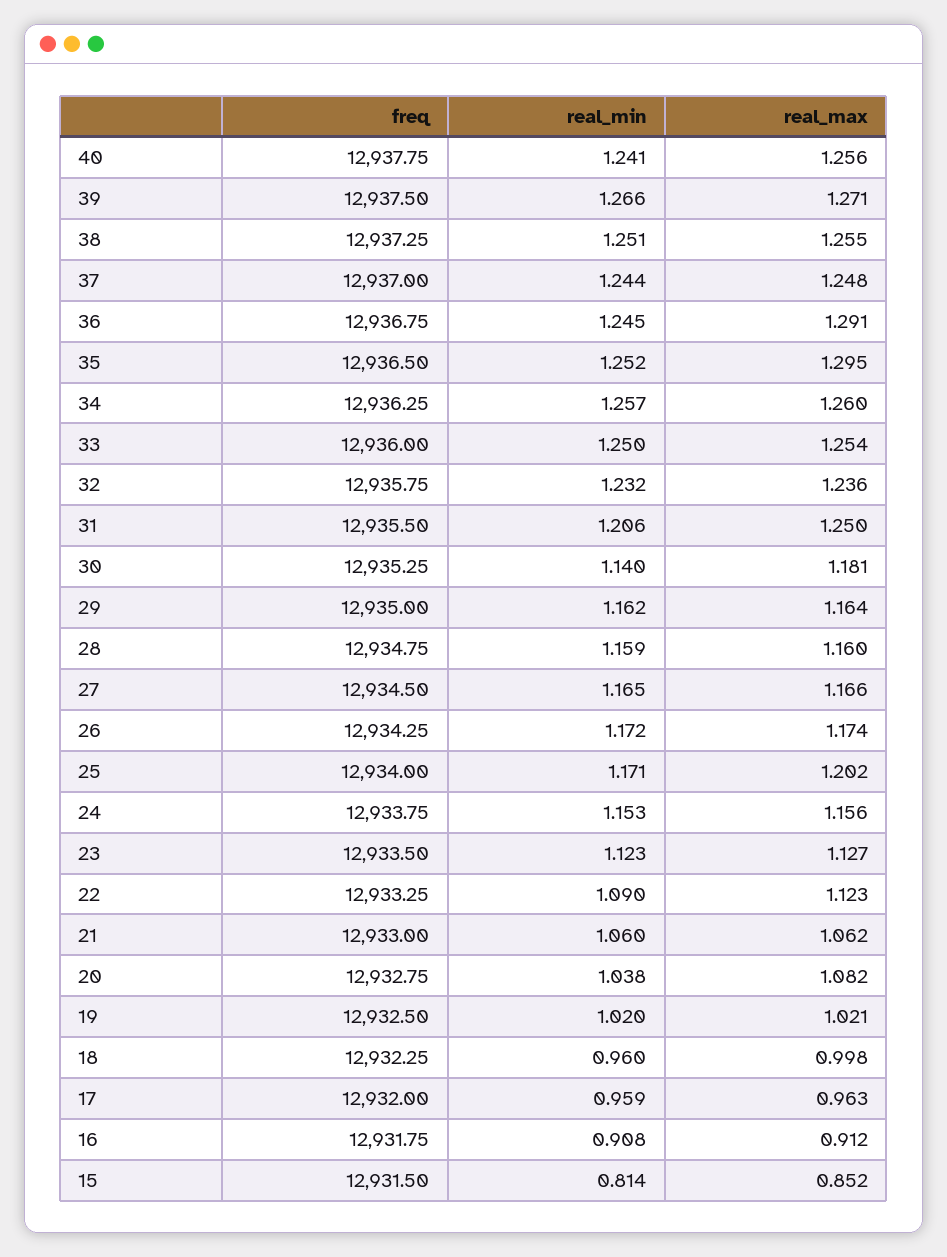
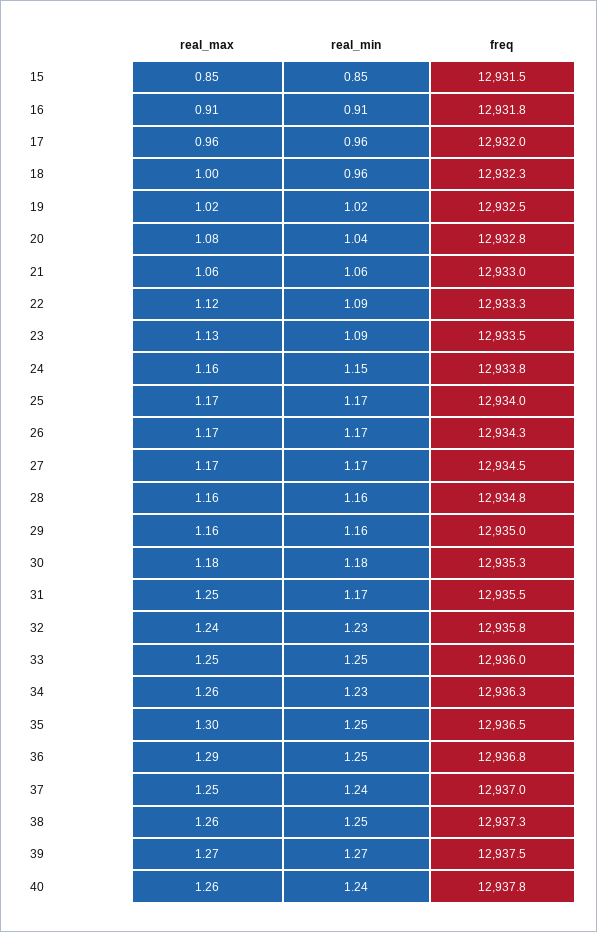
real_min, 34: 1.257 -> 1.23
real_min, 31: 1.206 -> 1.17
real_min, 30: 1.14 -> 1.18
real_max, 25: 1.202 -> 1.17
real_min, 23: 1.123 -> 1.09
real_min, 15: 0.814 -> 0.85

